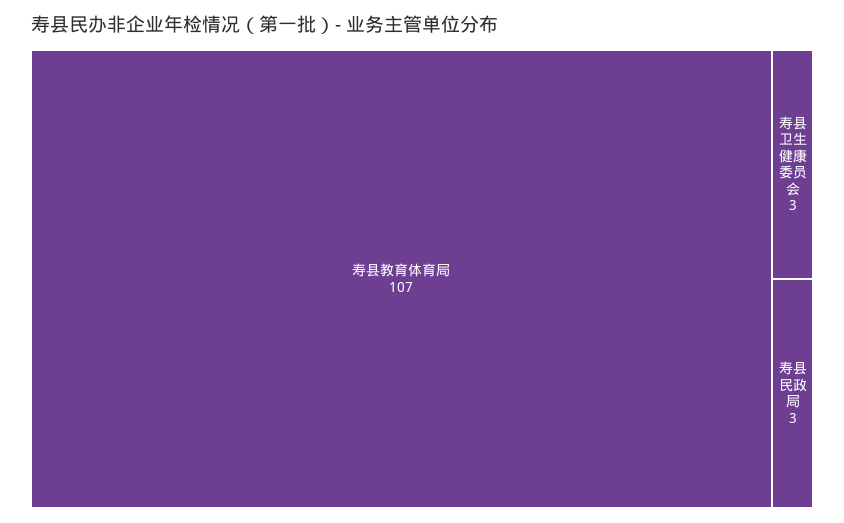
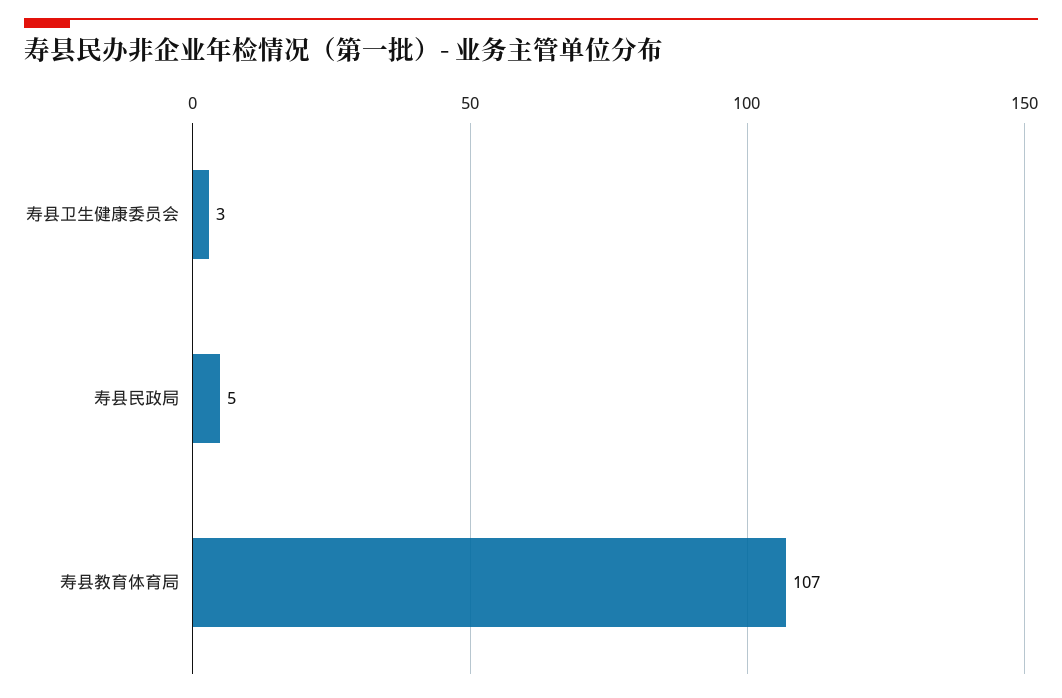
寿县民政局: 3 -> 5

